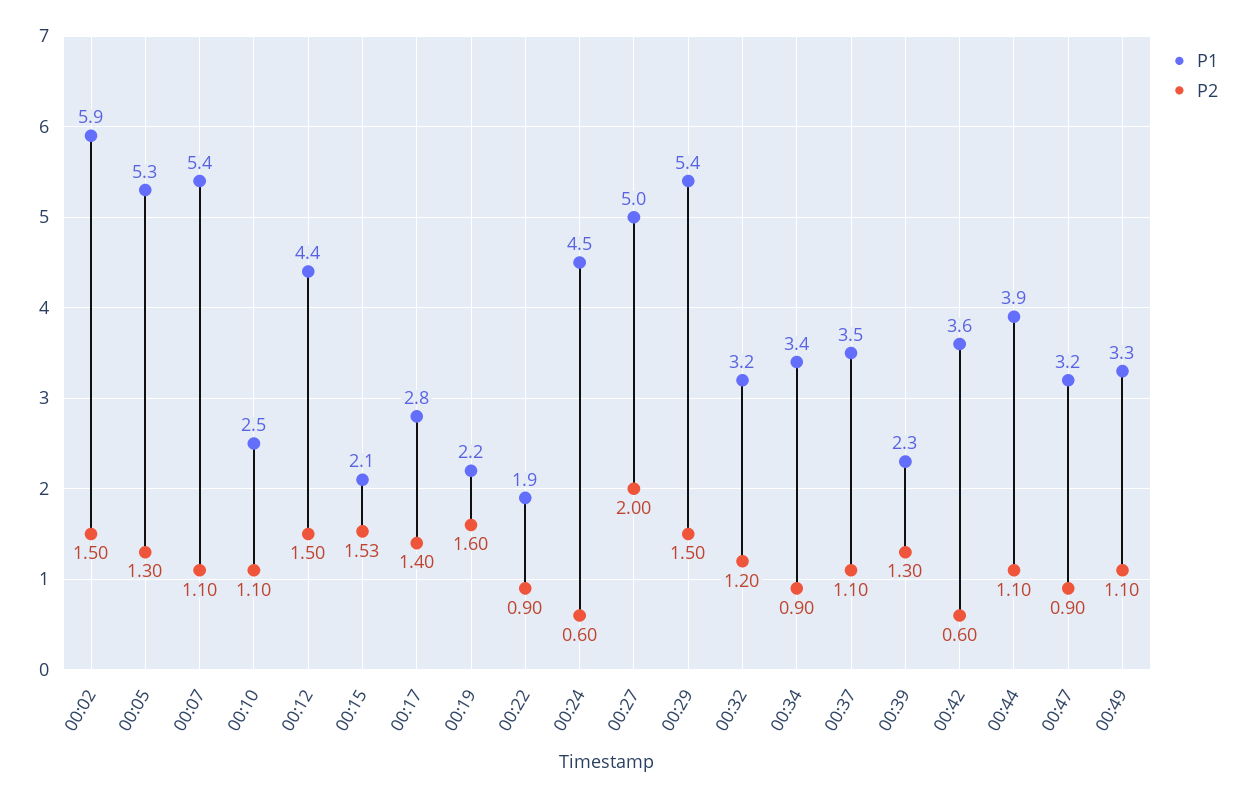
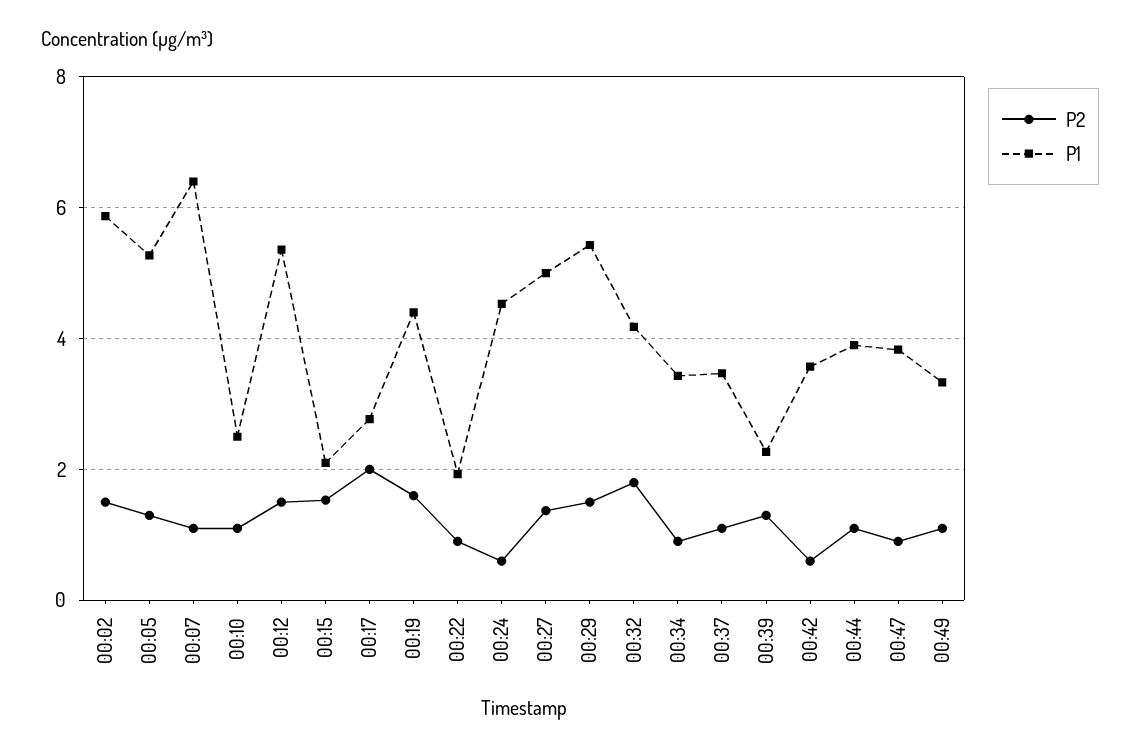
P1, 00:07: 5.4 -> 6.4
P1, 00:12: 4.4 -> 5.4
P2, 00:17: 1.4 -> 2
P1, 00:19: 2.2 -> 4.4
P2, 00:27: 2 -> 1.4
P1, 00:32: 3.2 -> 4.2
P2, 00:32: 1.2 -> 1.8
P1, 00:47: 3.2 -> 3.8

